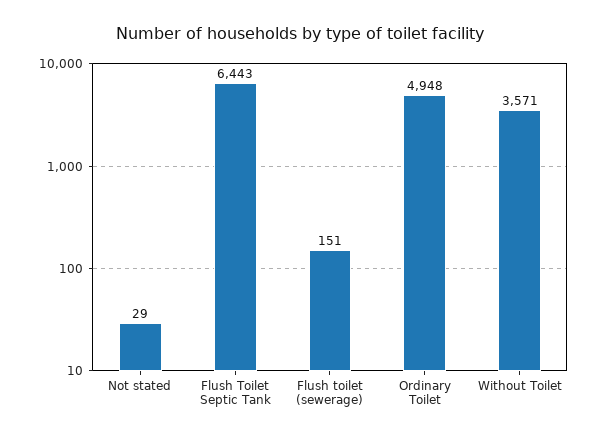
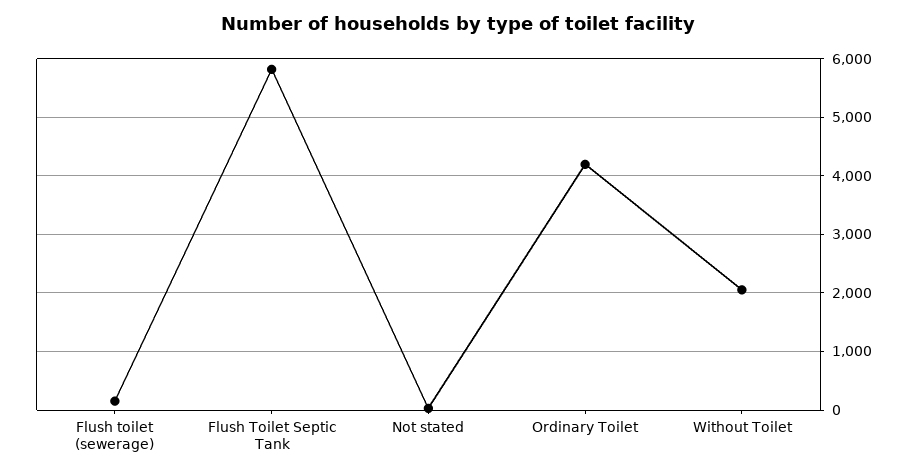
Flush Toilet Septic Tank: 6443 -> 5800
Ordinary Toilet: 4948 -> 4200
Without Toilet: 3571 -> 2000

